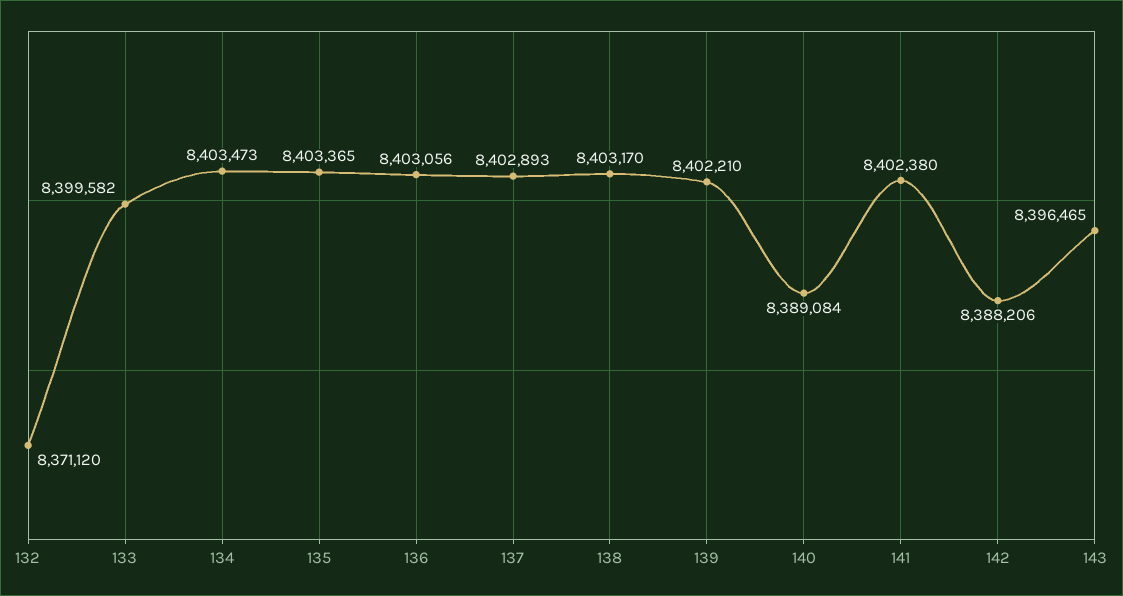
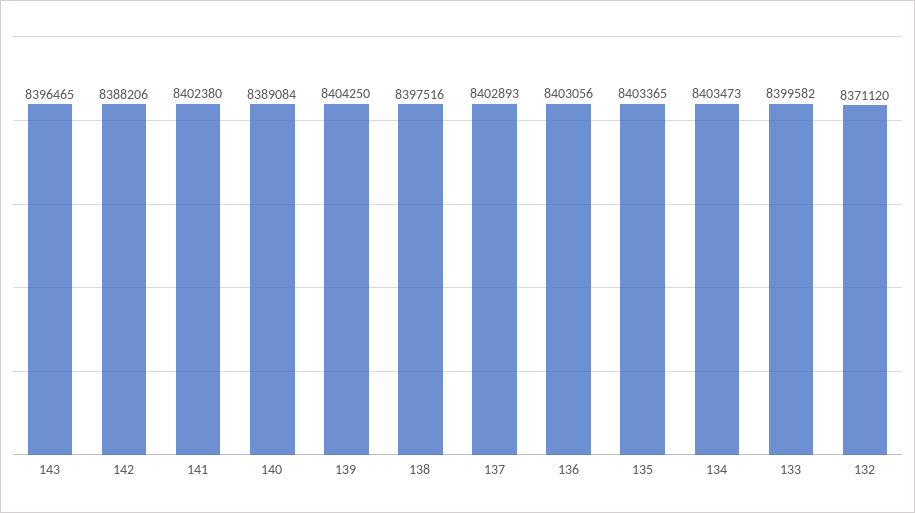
138: 8403170 -> 8397516
139: 8402210 -> 8404250

